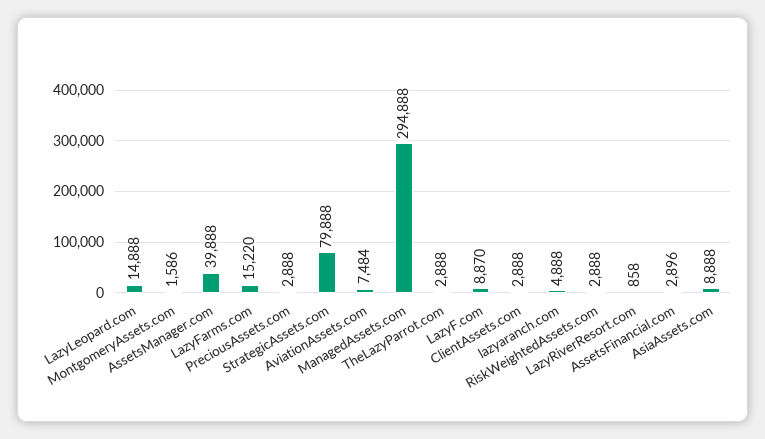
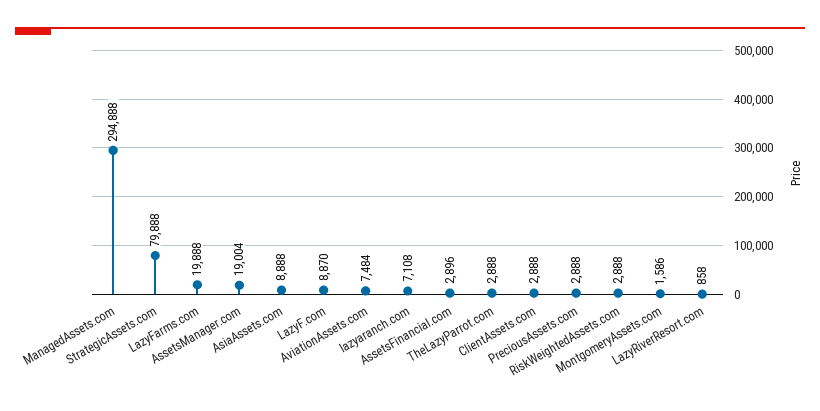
LazyLeopard.com: 14888 -> none
AssetsManager.com: 39888 -> 19004
LazyFarms.com: 15220 -> 19888
lazyaranch.com: 4888 -> 7108

